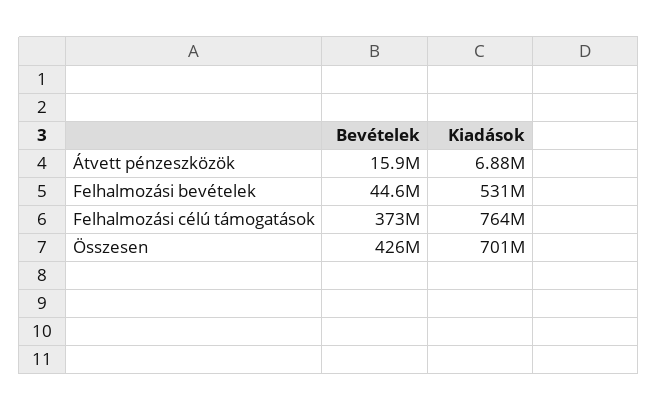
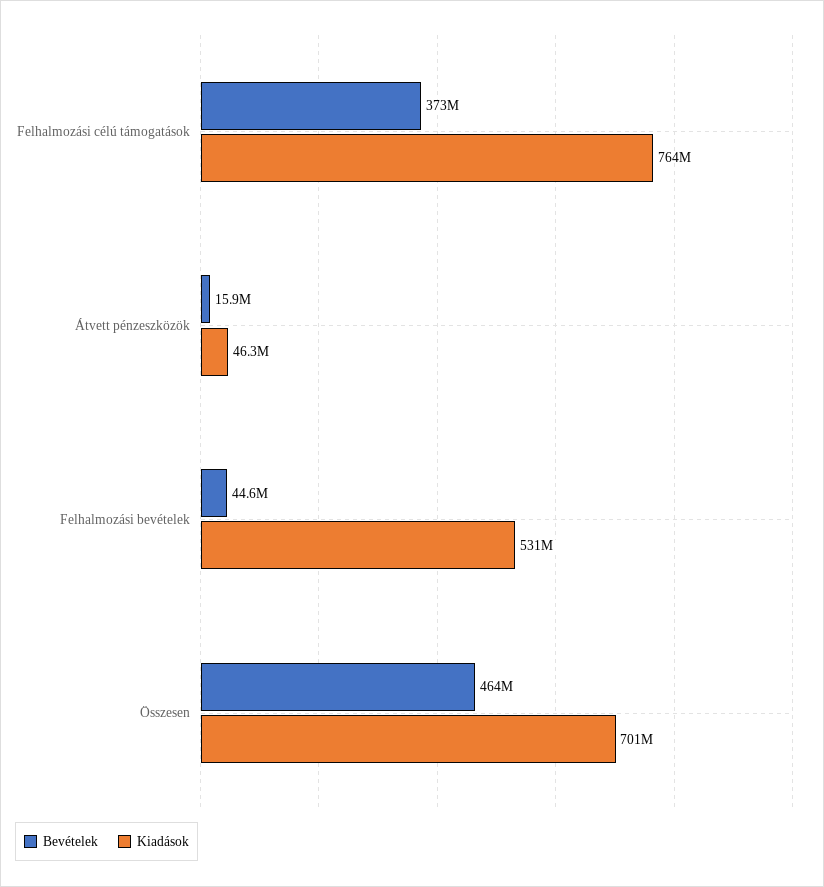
Kiadások, Átvett pénzeszközök: 6880000 -> 46300000
Bevételek, Összesen: 426000000 -> 464000000

